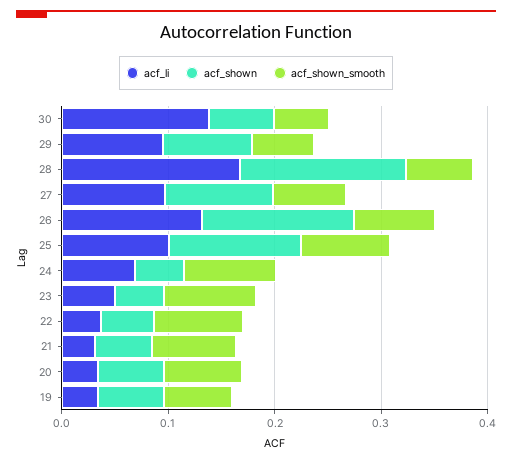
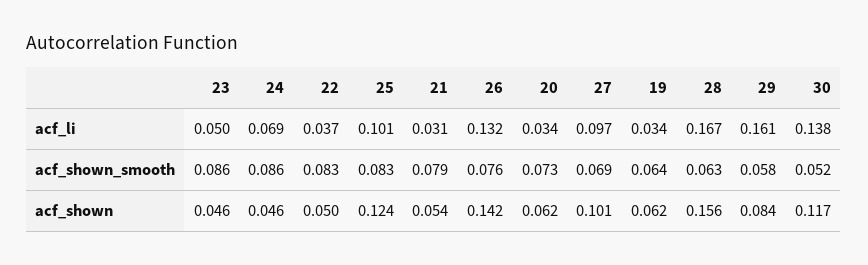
acf_shown, 30: 0.06 -> 0.117
acf_li, 29: 0.1 -> 0.161

